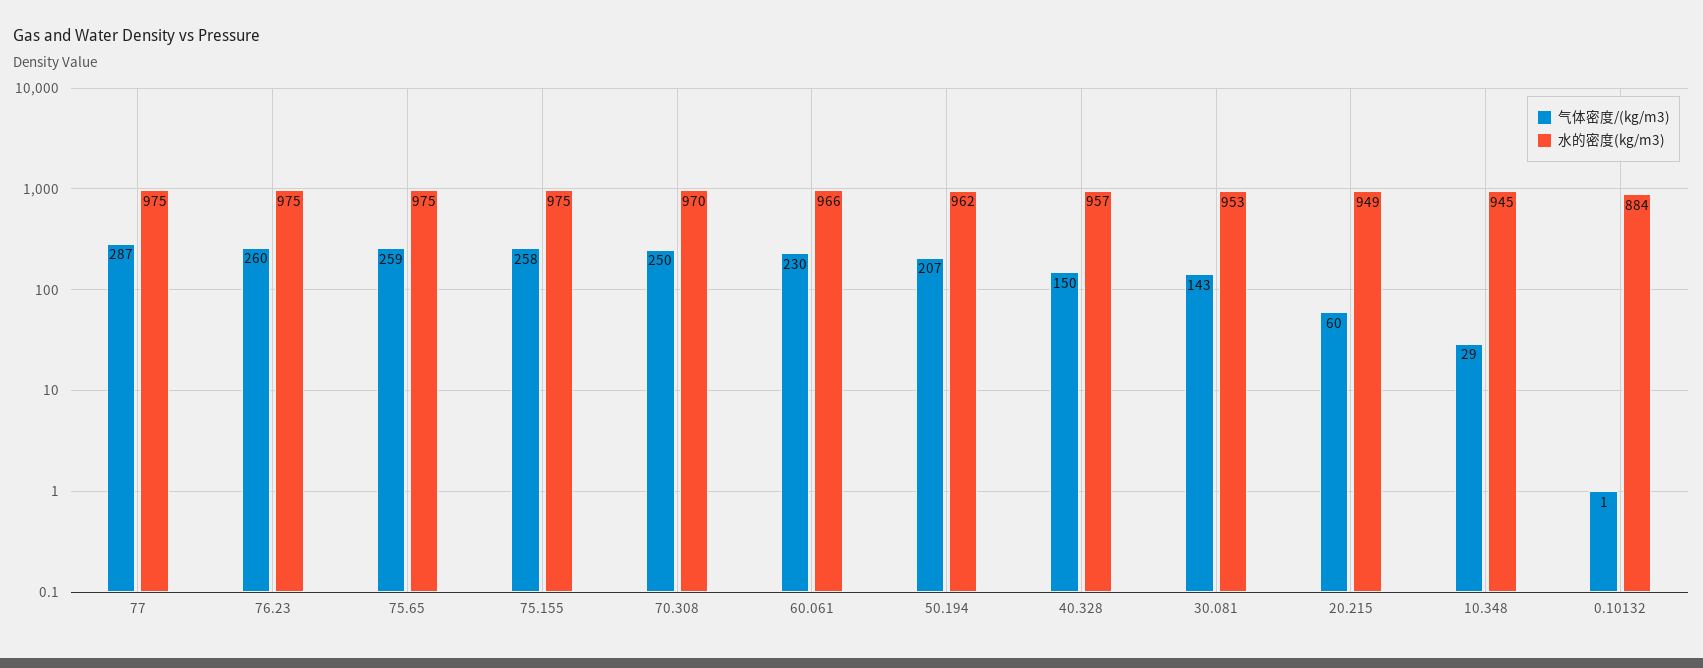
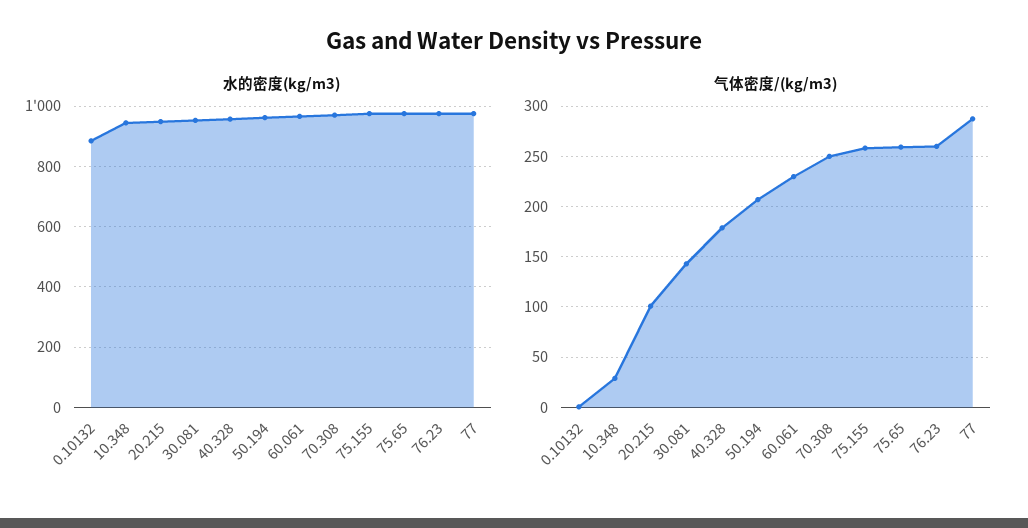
气体密度/(kg/m3), 40.328: 150 -> 180
气体密度/(kg/m3), 20.215: 60 -> 100

